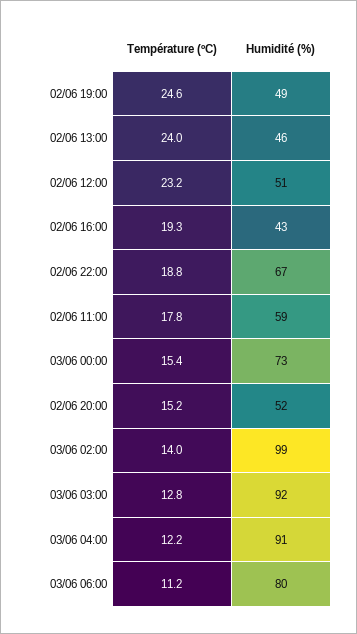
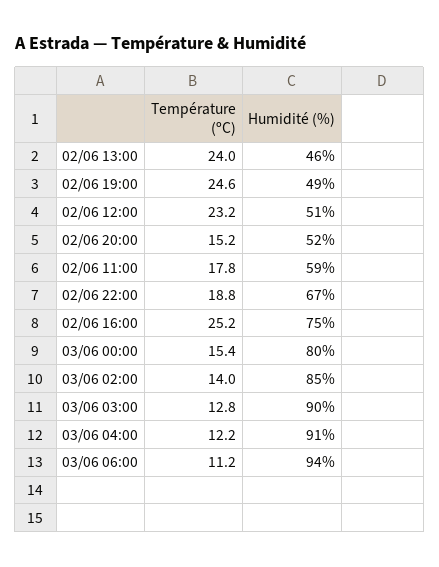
Température (ºC), 02/06 16:00: 19.3 -> 25.2
Humidité (%), 02/06 16:00: 43 -> 75
Humidité (%), 03/06 00:00: 73 -> 80
Humidité (%), 03/06 02:00: 99 -> 85
Humidité (%), 03/06 03:00: 92 -> 90
Humidité (%), 03/06 06:00: 80 -> 94

